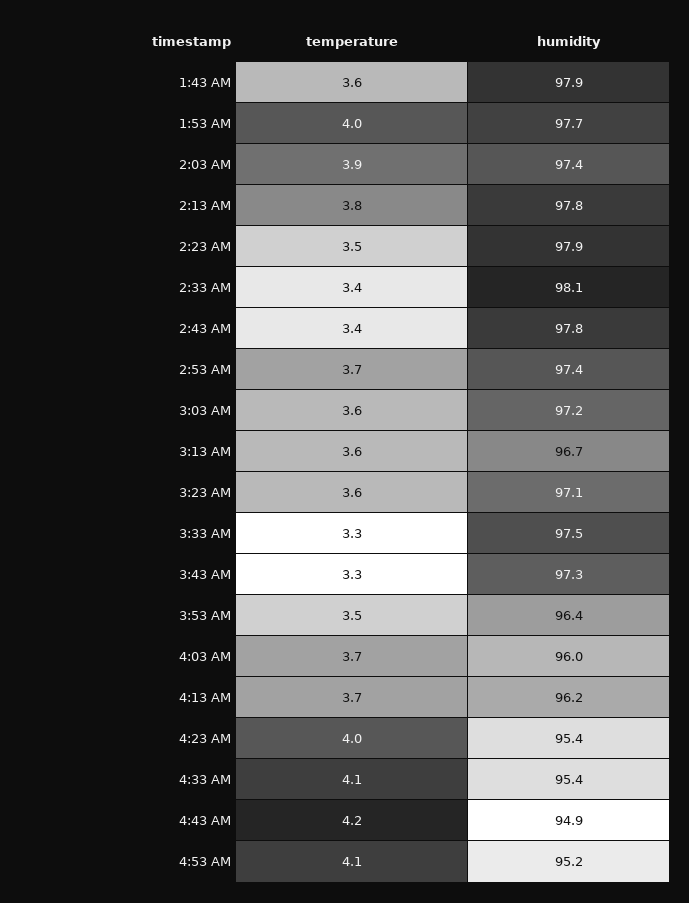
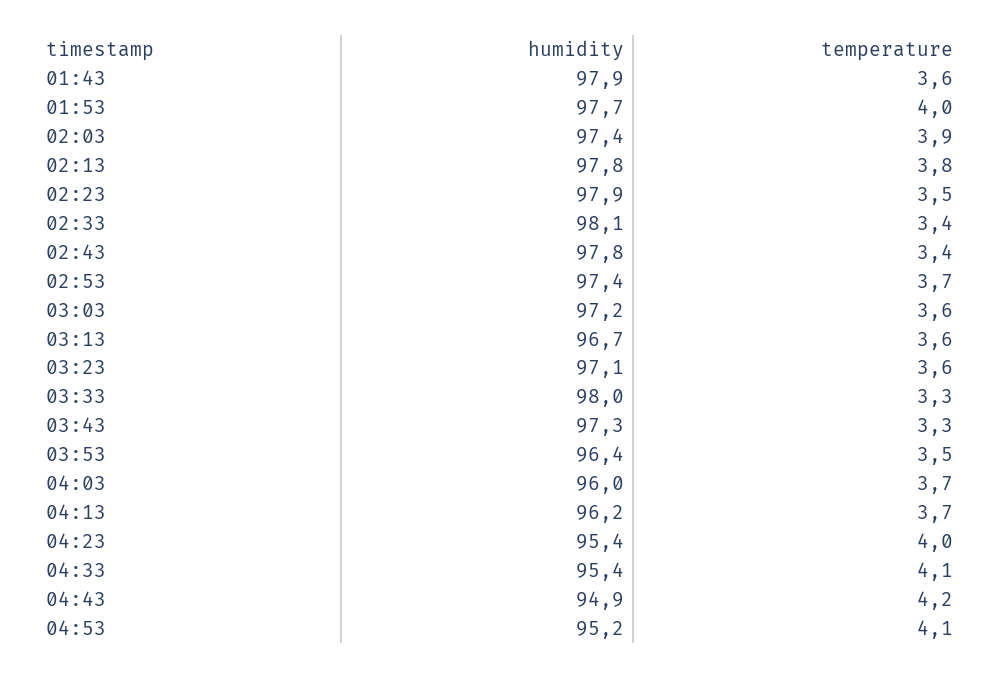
humidity, 3:33 AM: 97.5 -> 98

